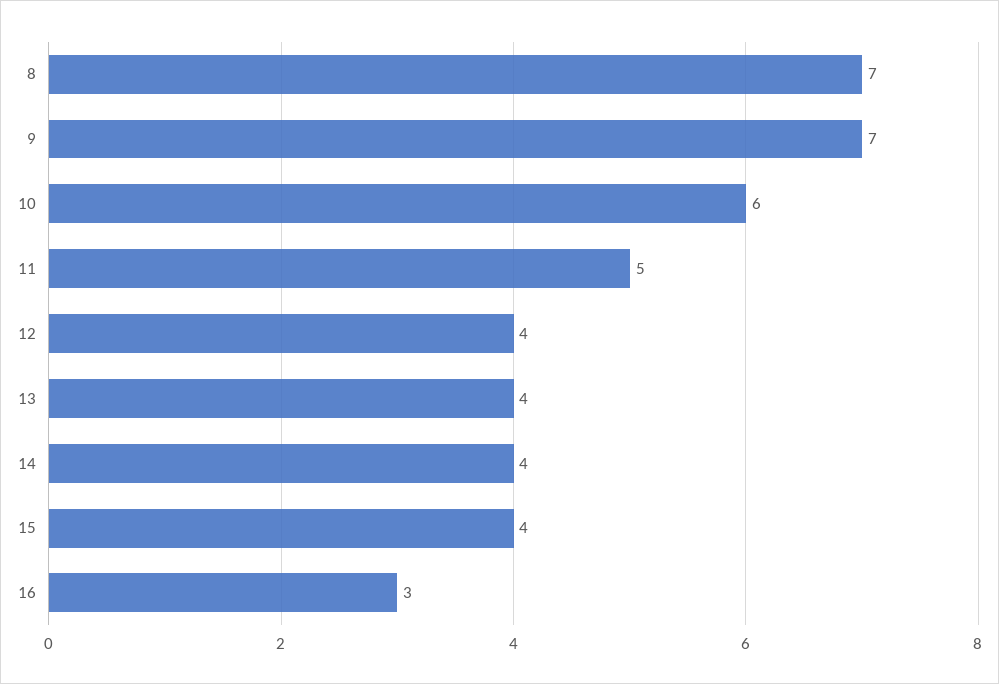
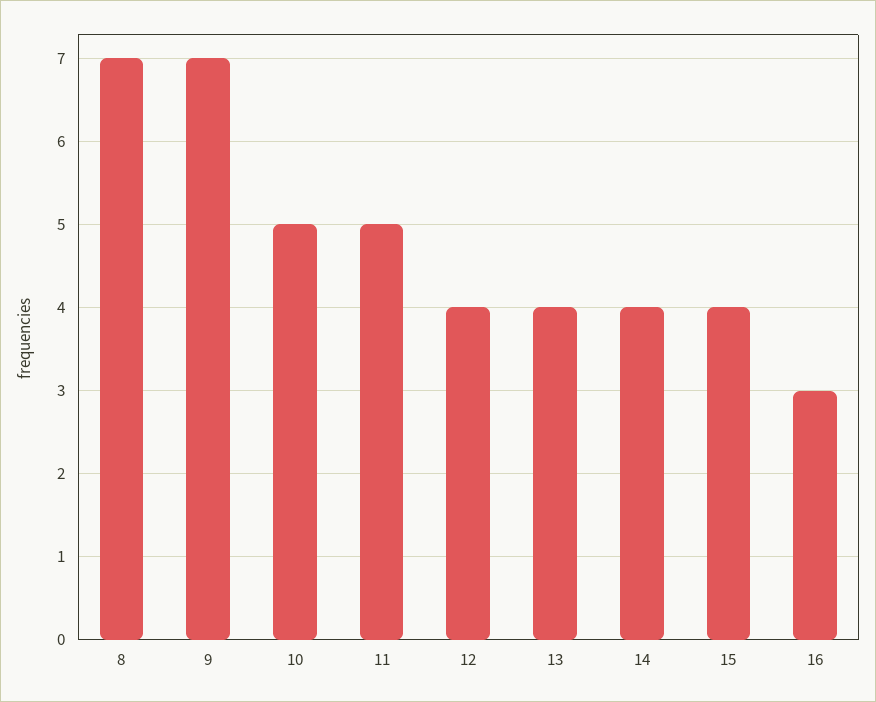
10: 6 -> 5

